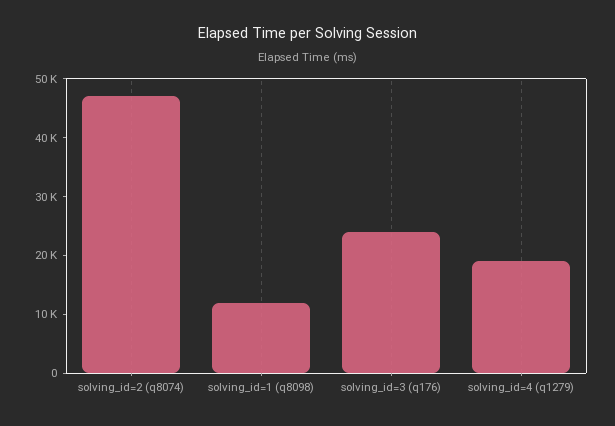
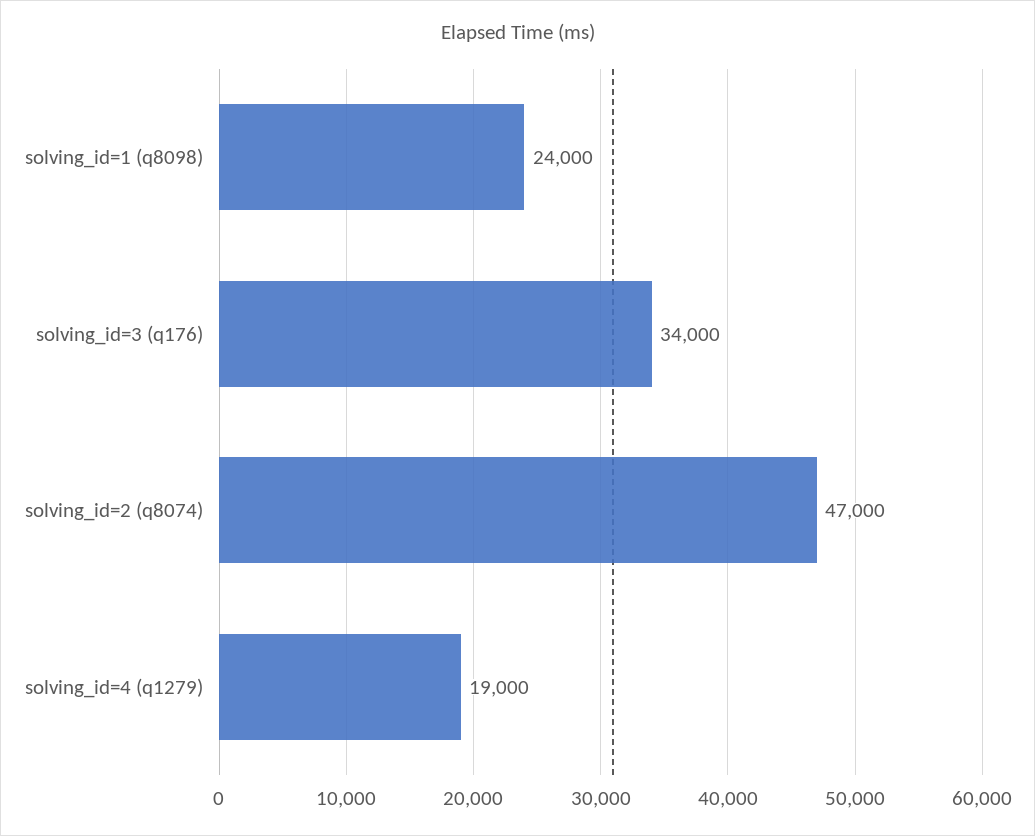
solving_id=1 (q8098): 12000 -> 24000
solving_id=3 (q176): 24000 -> 34000

